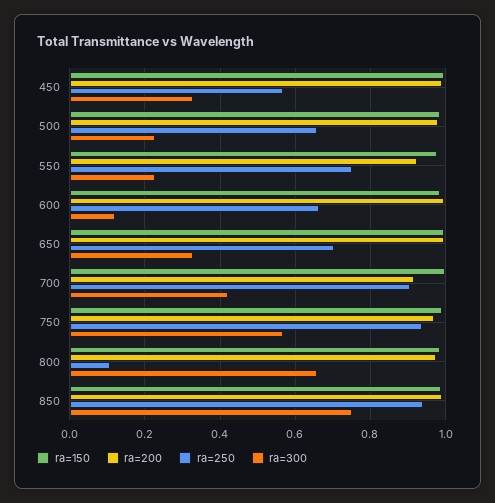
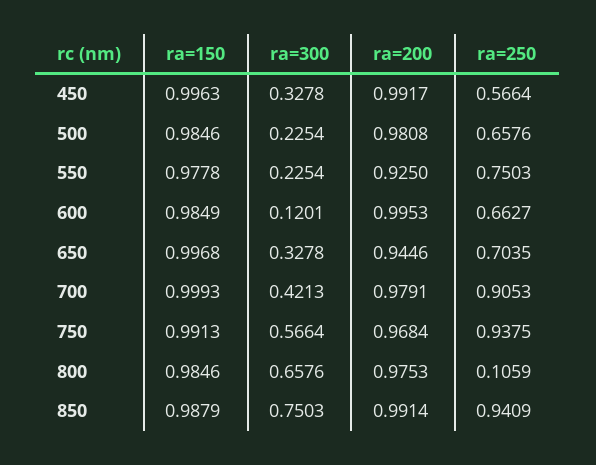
ra=200, 650: 1 -> 0.9446
ra=200, 700: 0.92 -> 0.9791

